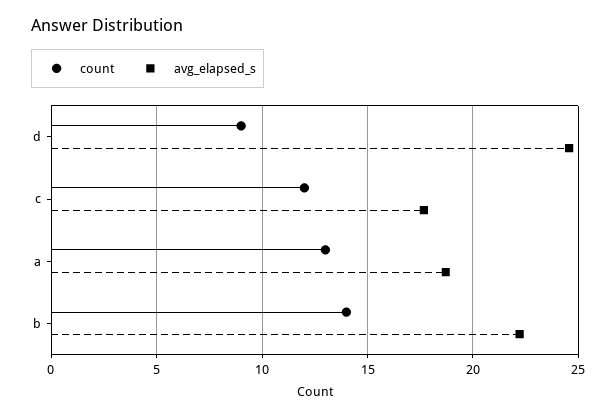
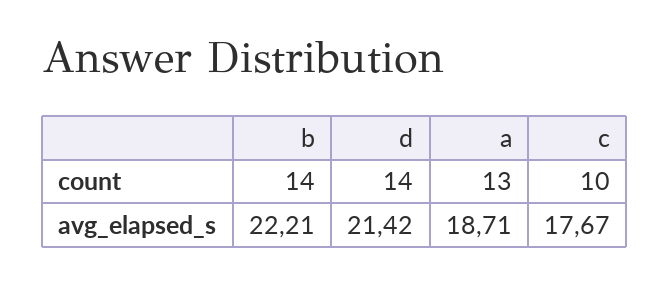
count, d: 9 -> 14
avg_elapsed_s, d: 24.5 -> 21.42
count, c: 12 -> 10

